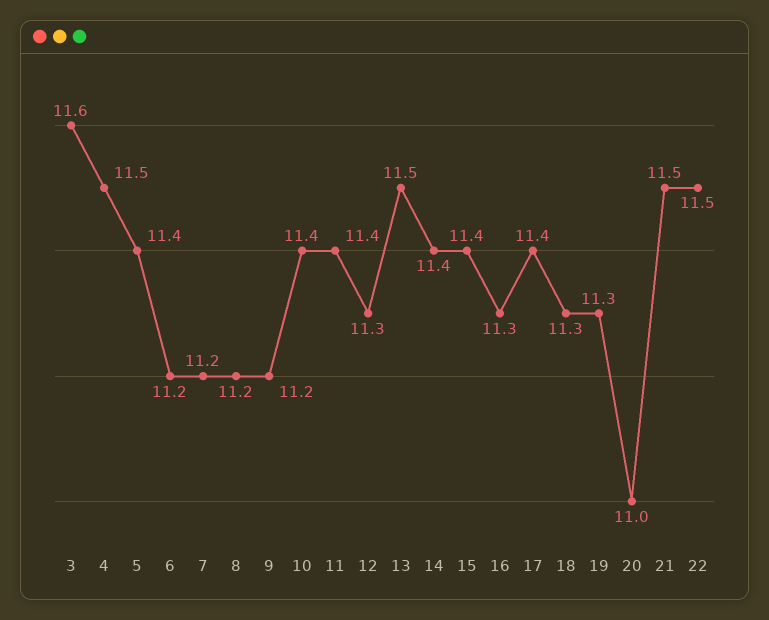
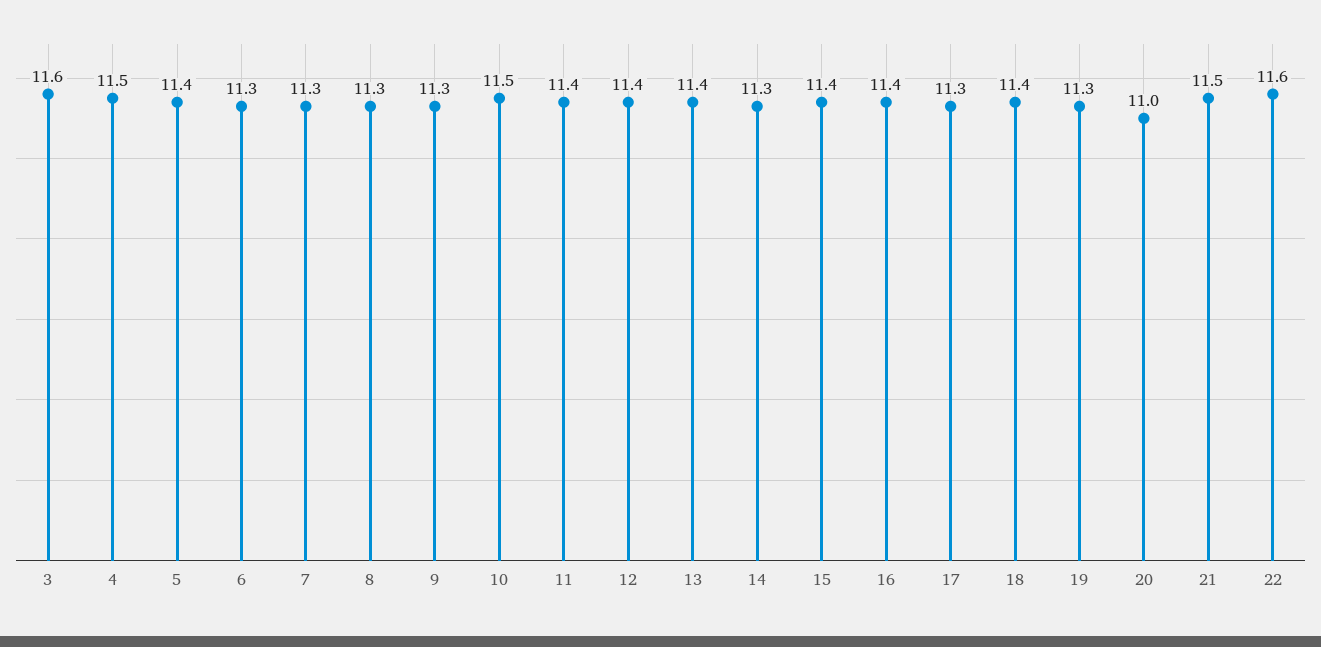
6: 11.2 -> 11.3
7: 11.2 -> 11.3
8: 11.2 -> 11.3
9: 11.2 -> 11.3
10: 11.4 -> 11.5
12: 11.3 -> 11.4
13: 11.5 -> 11.4
14: 11.4 -> 11.3
16: 11.3 -> 11.4
17: 11.4 -> 11.3
18: 11.3 -> 11.4
22: 11.5 -> 11.6

